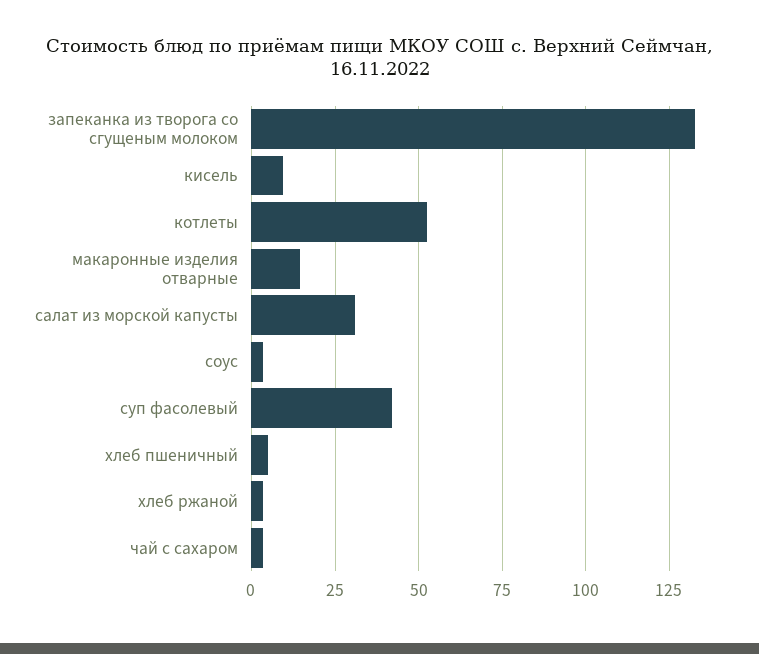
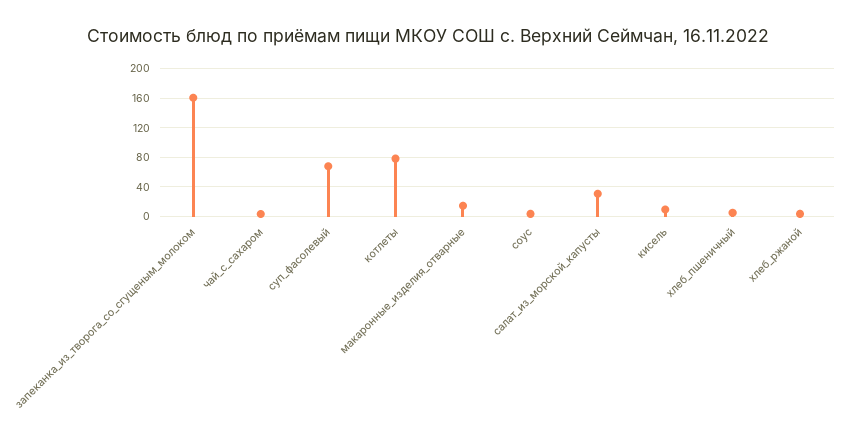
запеканка из творога со сгущеным молоком: 132.5 -> 160
котлеты: 52.5 -> 80
суп фасолевый: 42.5 -> 70

